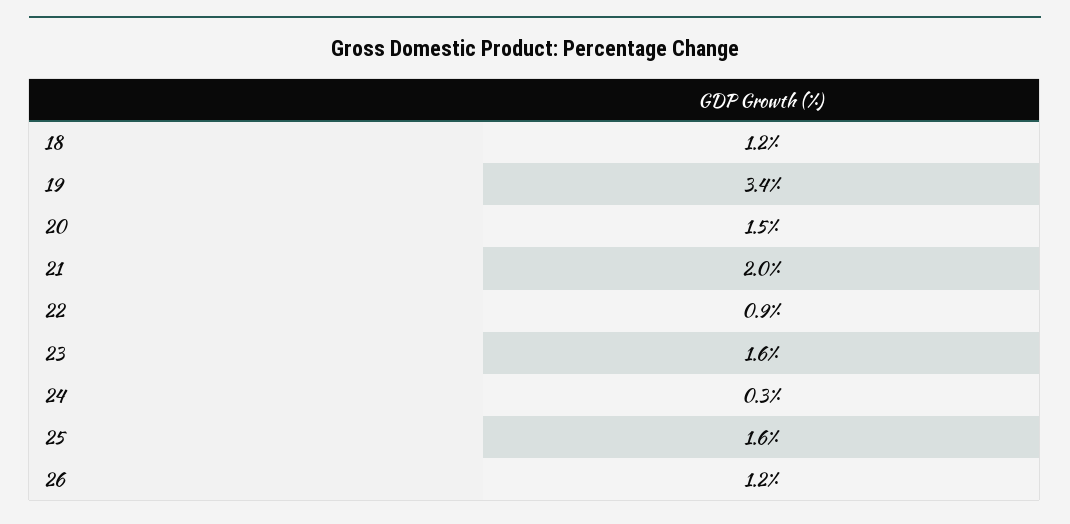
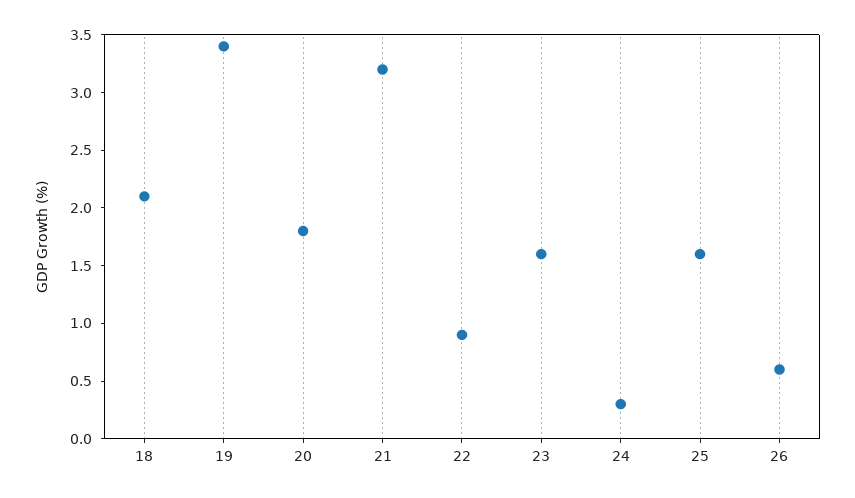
18: 1.2 -> 2.1
20: 1.5 -> 1.8
21: 2 -> 3.2
26: 1.2 -> 0.6

